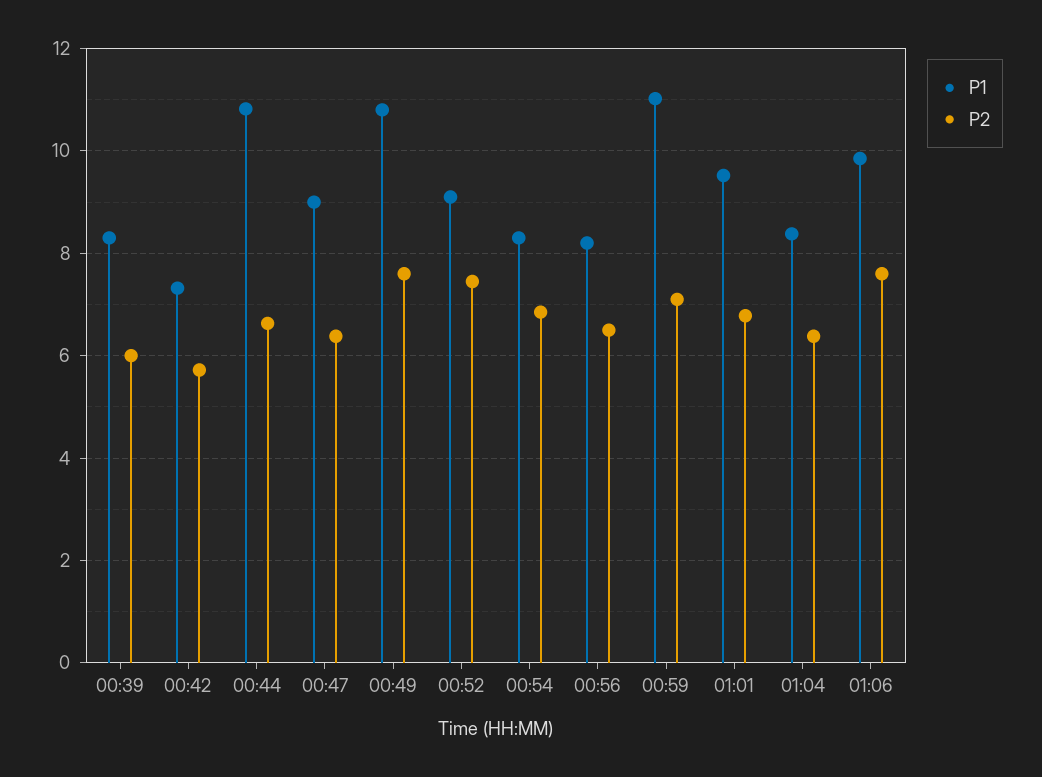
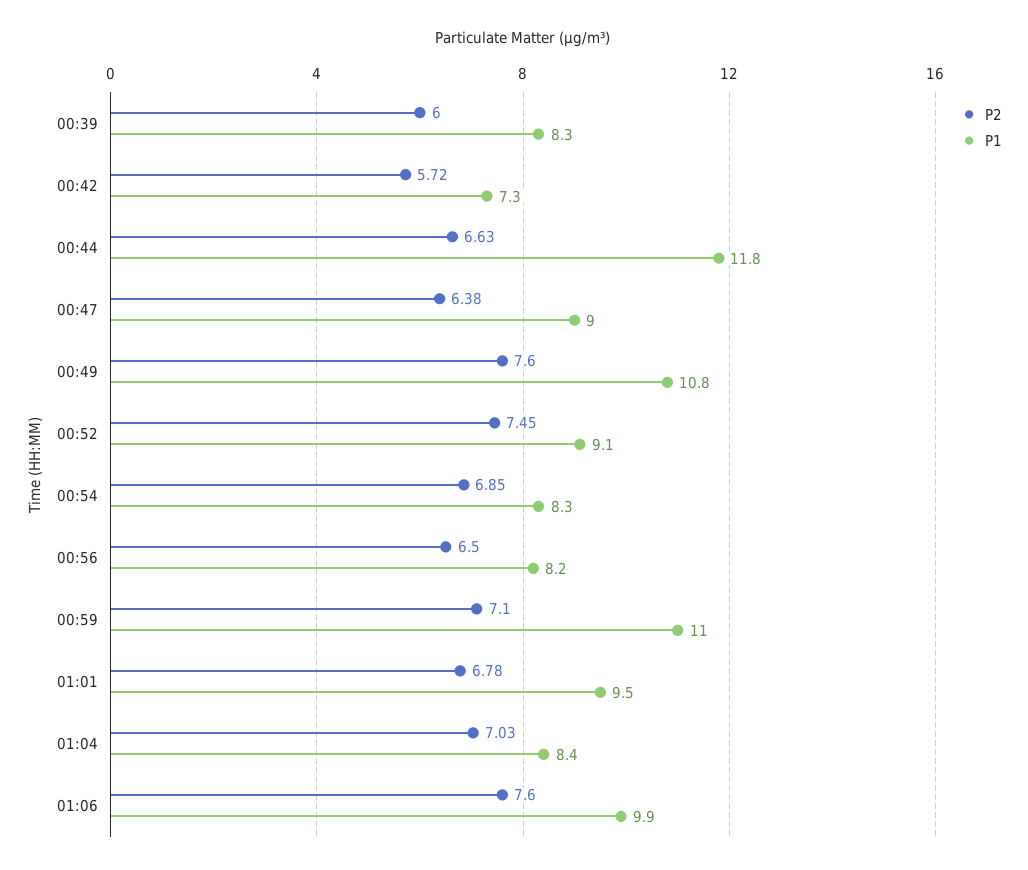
P1, 00:44: 10.8 -> 11.8
P2, 01:04: 6.4 -> 7.03

